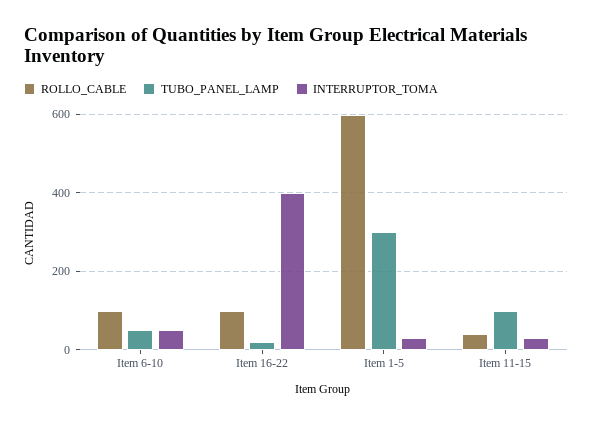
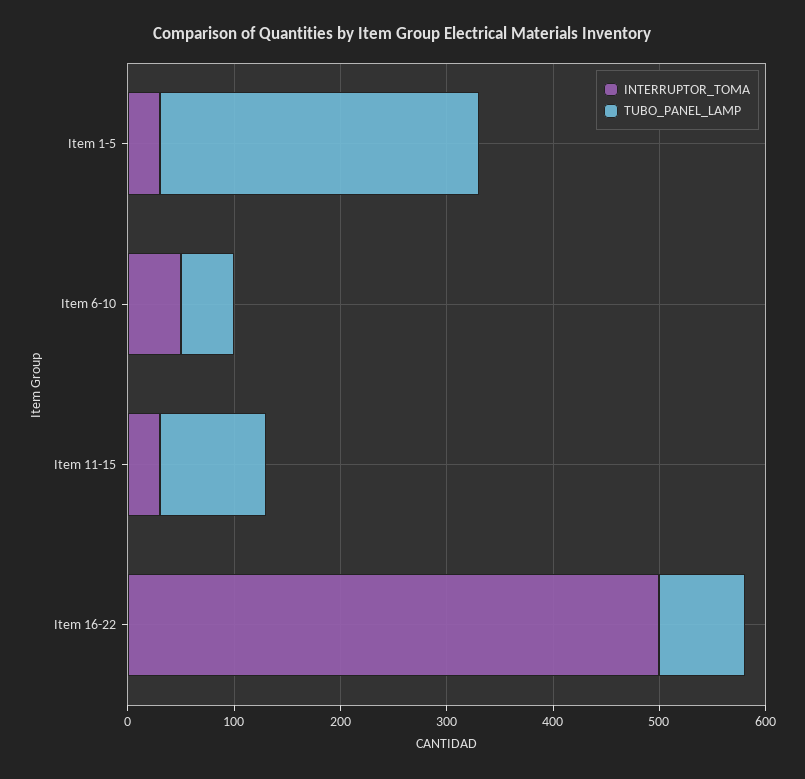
ROLLO_CABLE, Item 6-10: 100 -> none
ROLLO_CABLE, Item 16-22: 100 -> none
TUBO_PANEL_LAMP, Item 16-22: 20 -> 80
INTERRUPTOR_TOMA, Item 16-22: 400 -> 500
ROLLO_CABLE, Item 1-5: 600 -> none
ROLLO_CABLE, Item 11-15: 40 -> none

